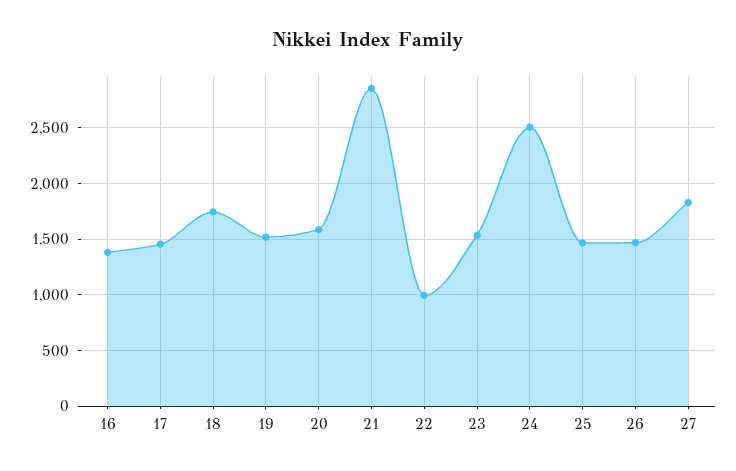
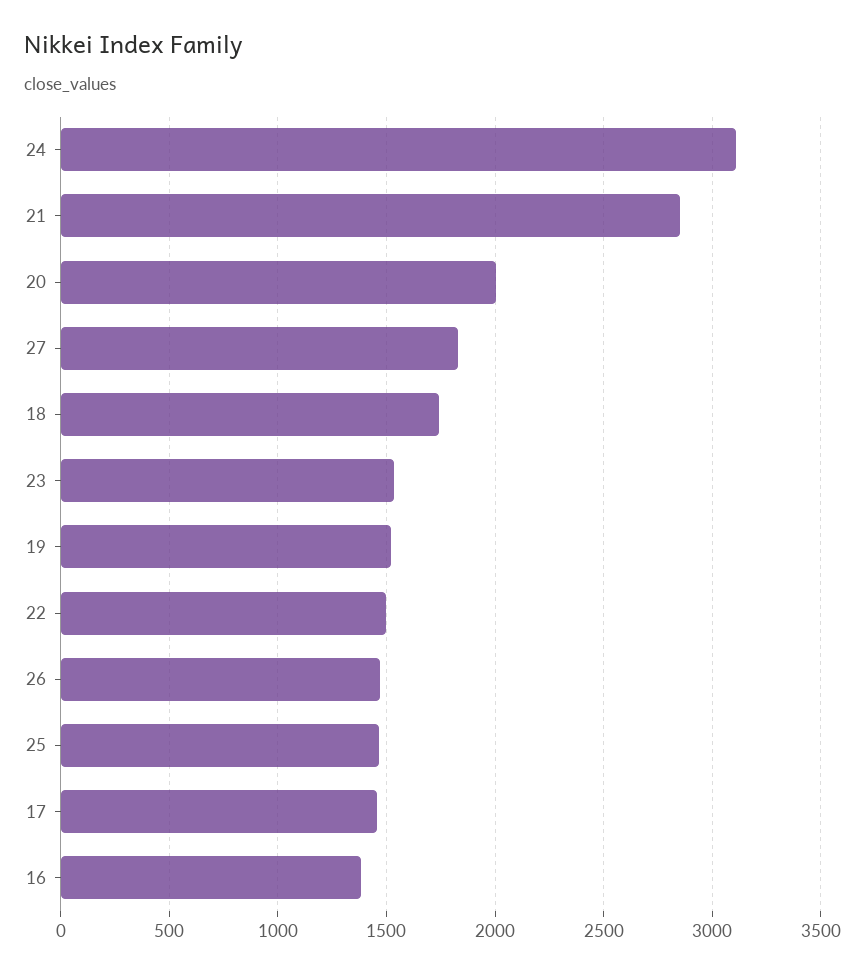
20: 1600 -> 2000
22: 1000 -> 1500
24: 2500 -> 3100

